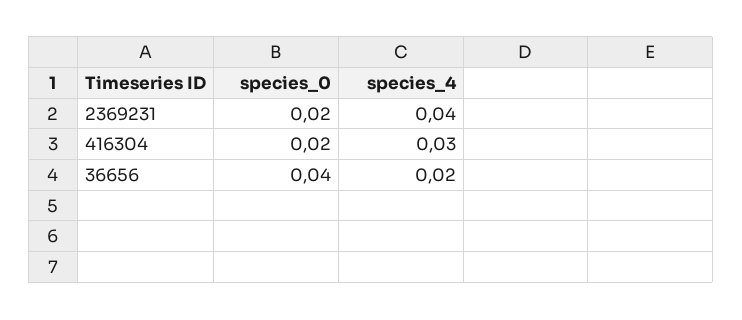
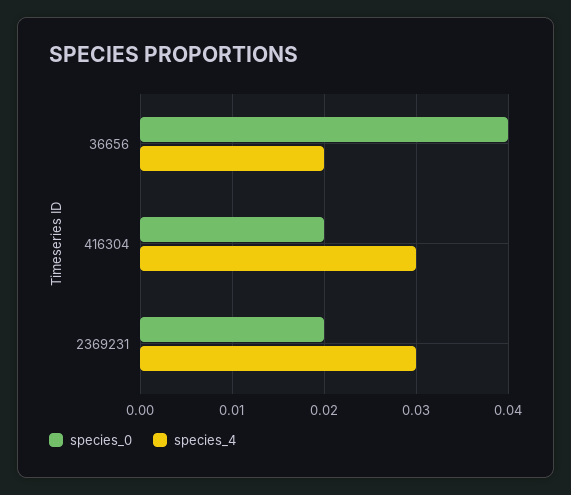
species_4, 2369231: 0.04 -> 0.03

